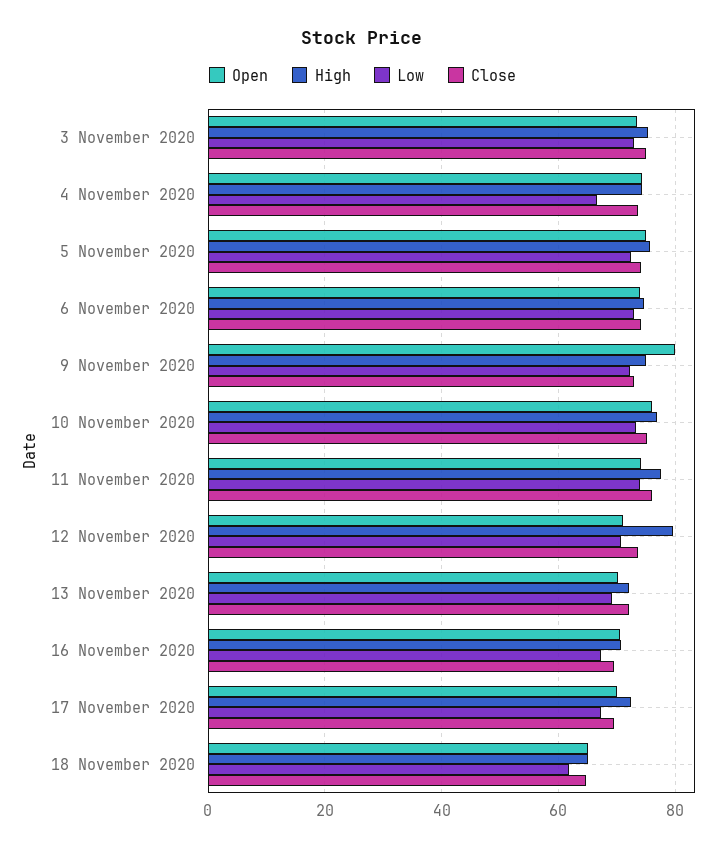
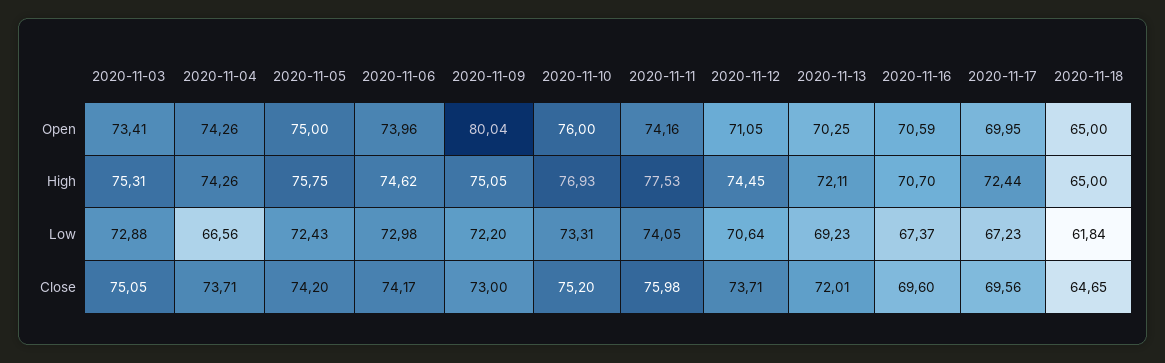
High, 12 November 2020: 80 -> 74.45

